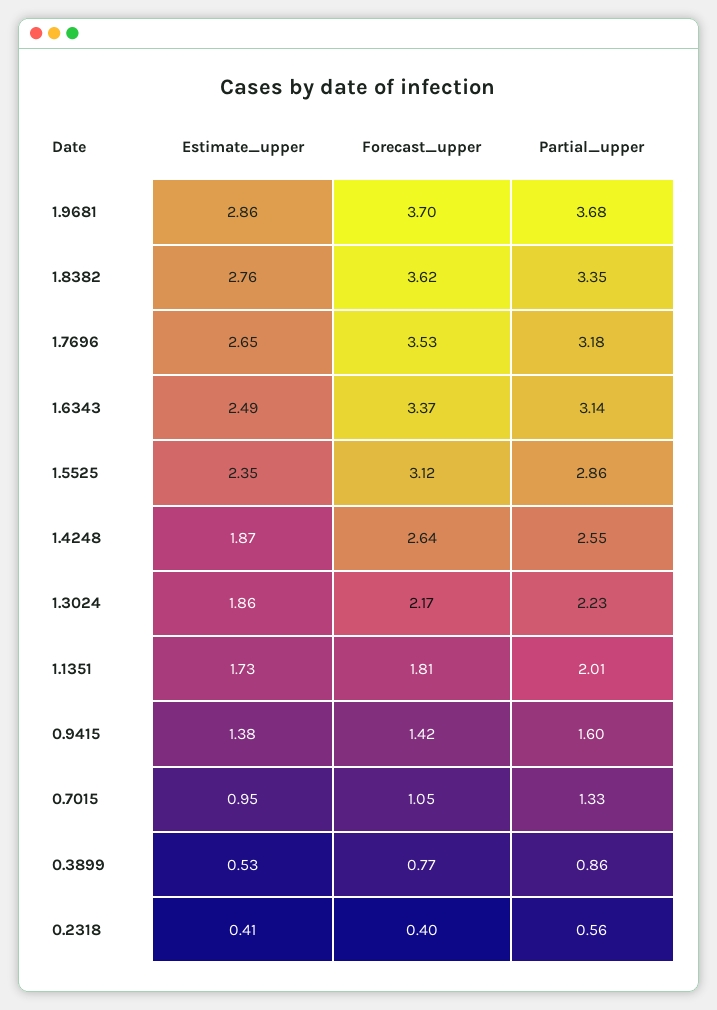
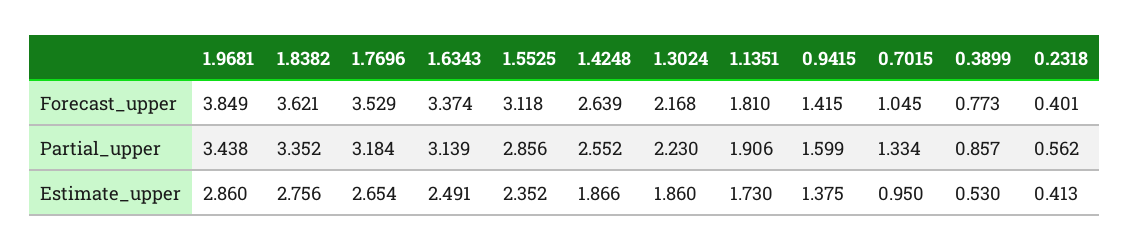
Forecast_upper, 1.9681: 3.7 -> 3.849
Partial_upper, 1.9681: 3.68 -> 3.438
Partial_upper, 1.1351: 2.01 -> 1.906

